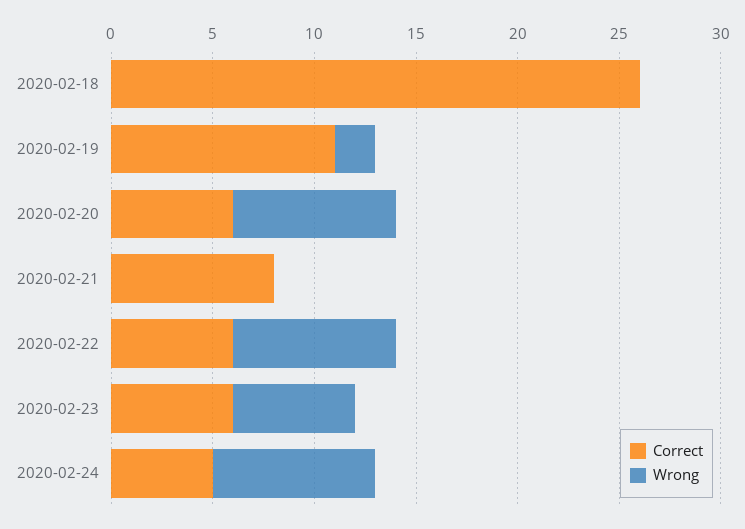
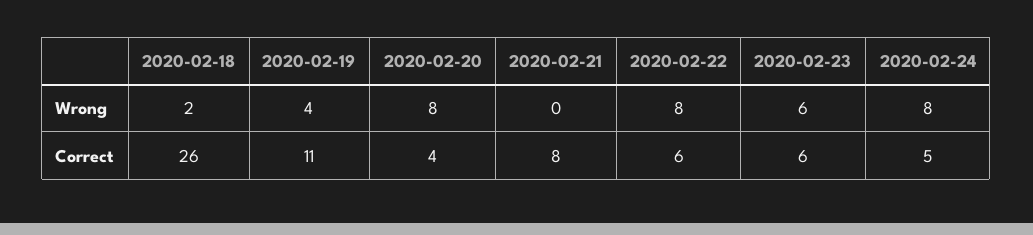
Wrong, 2020-02-18: 0 -> 2
Wrong, 2020-02-19: 2 -> 4
Correct, 2020-02-20: 6 -> 4

